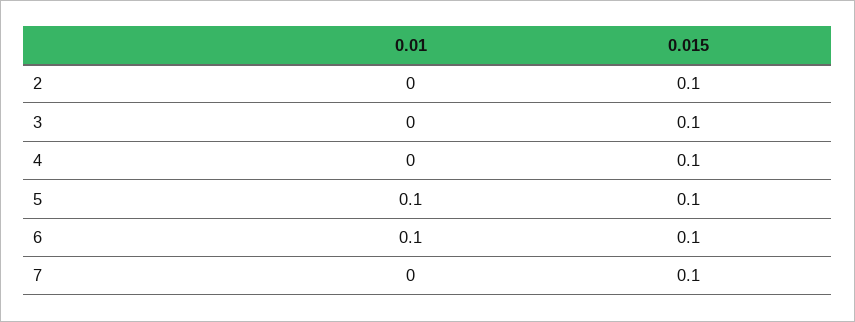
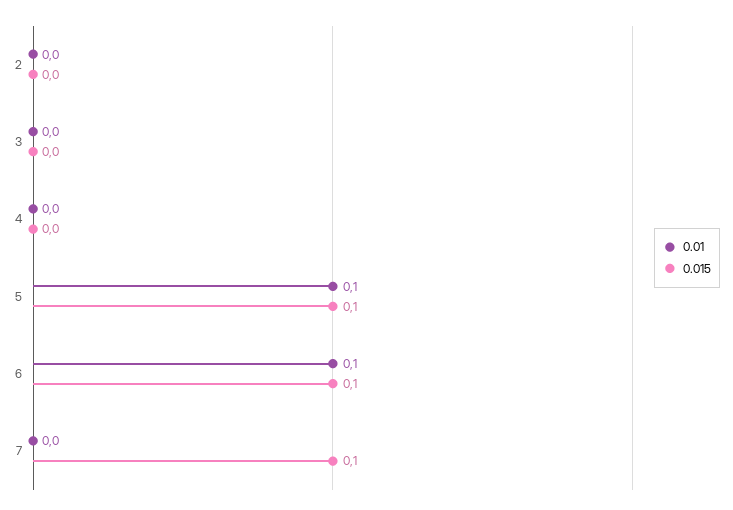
0.015, 2: 0.1 -> 0
0.015, 3: 0.1 -> 0
0.015, 4: 0.1 -> 0

